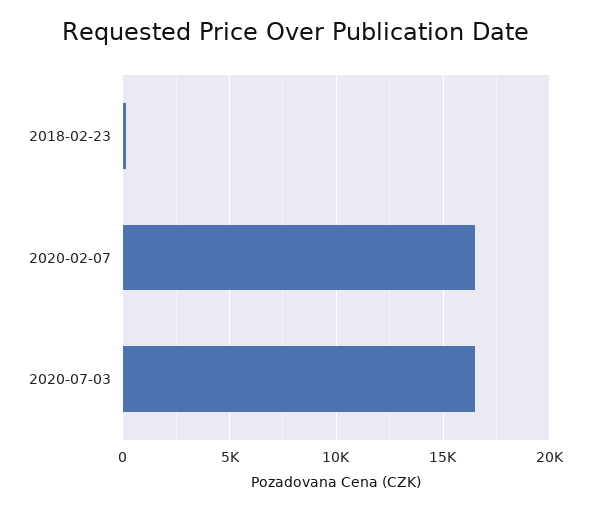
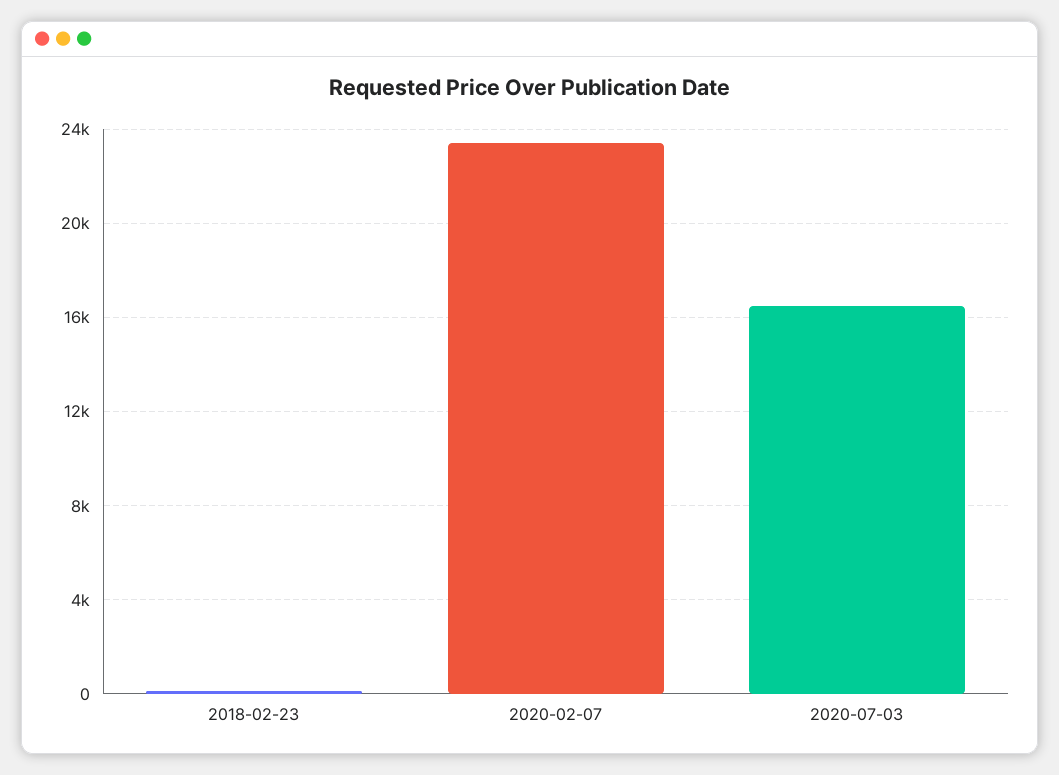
2020-02-07: 16500 -> 23500

